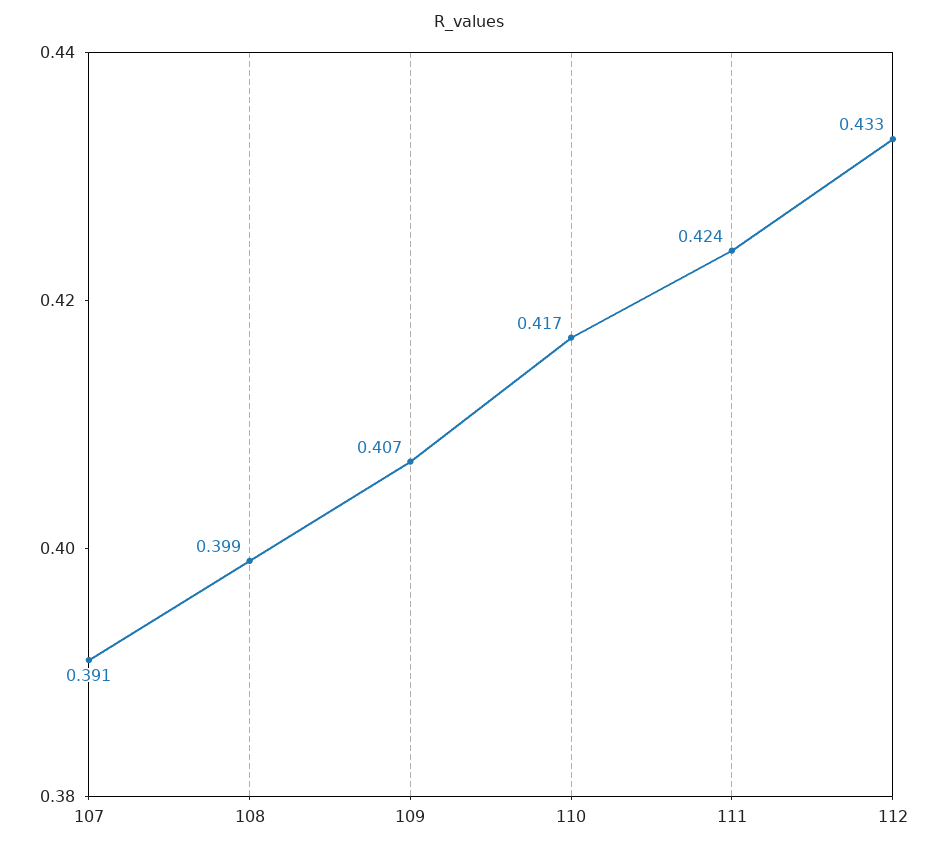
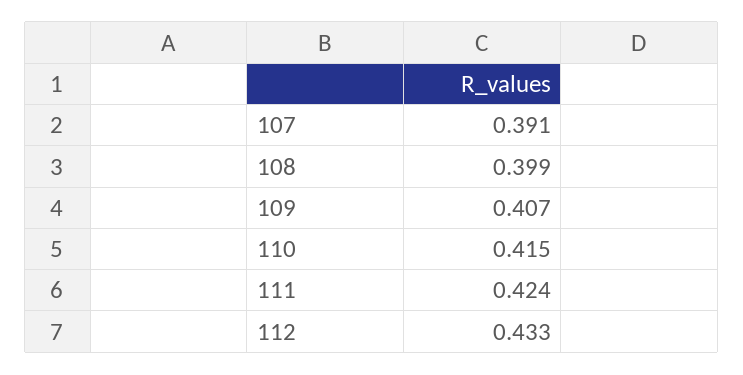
110: 0.417 -> 0.415

